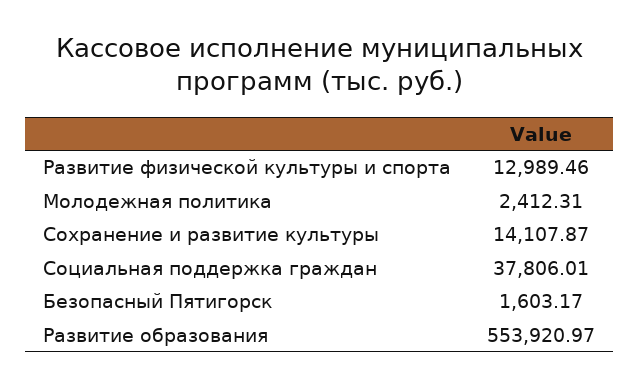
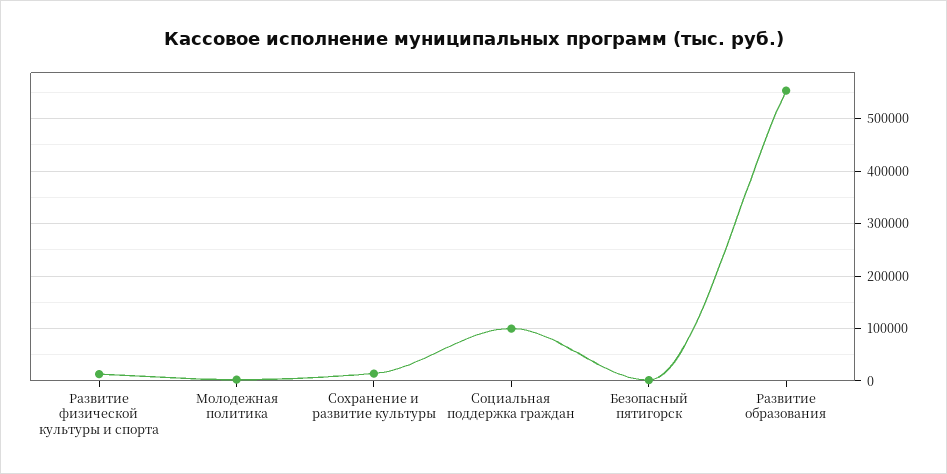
Социальная поддержка граждан: 37806.01 -> 100000

